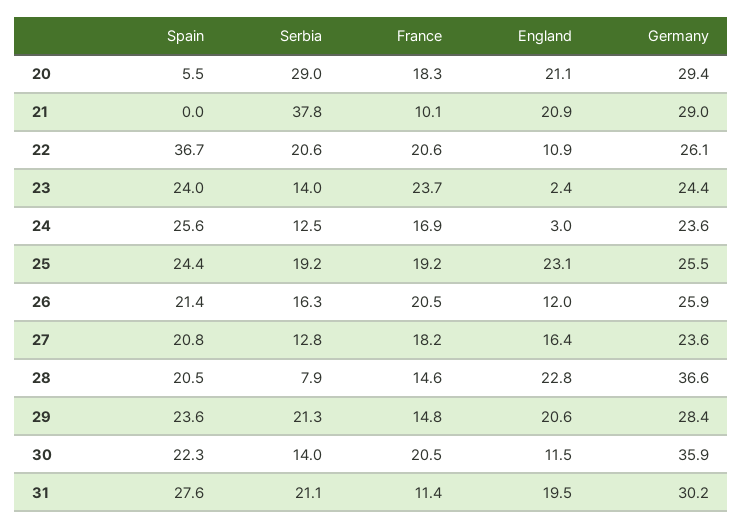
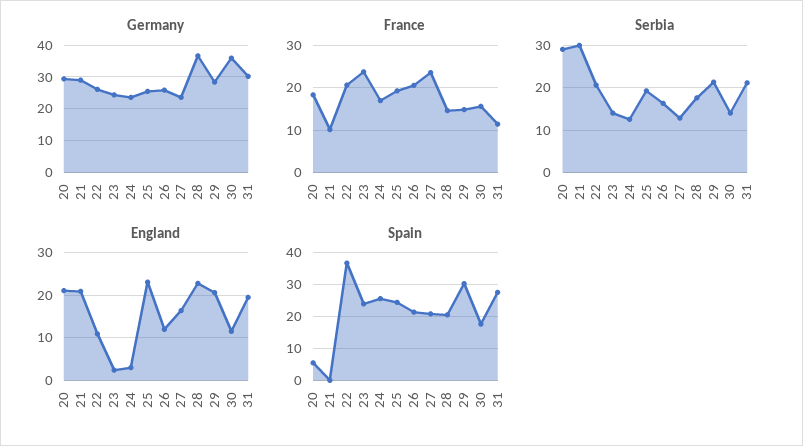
Serbia, 21: 37.8 -> 30
France, 27: 18.2 -> 24
Serbia, 28: 7.9 -> 18
Spain, 29: 23.6 -> 30
Spain, 30: 22.3 -> 18
France, 30: 20.5 -> 16

